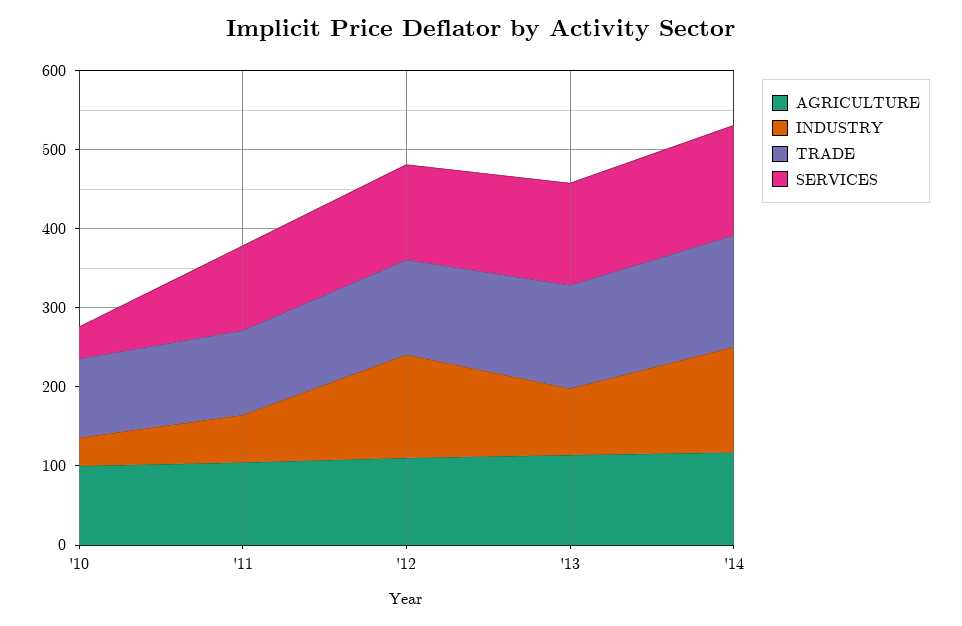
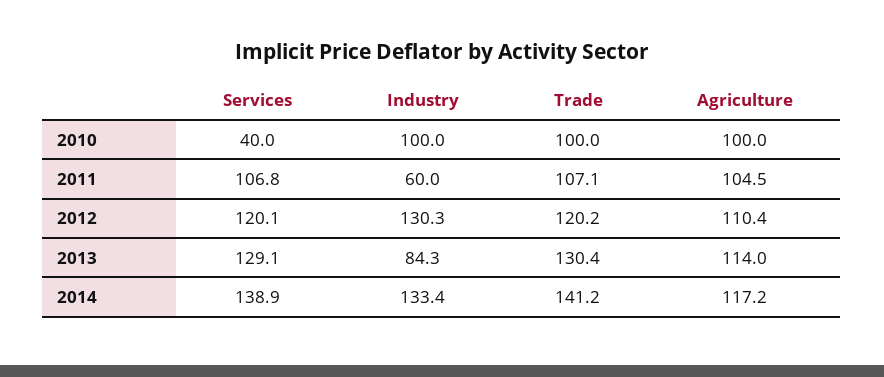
INDUSTRY, '10: 40 -> 100

